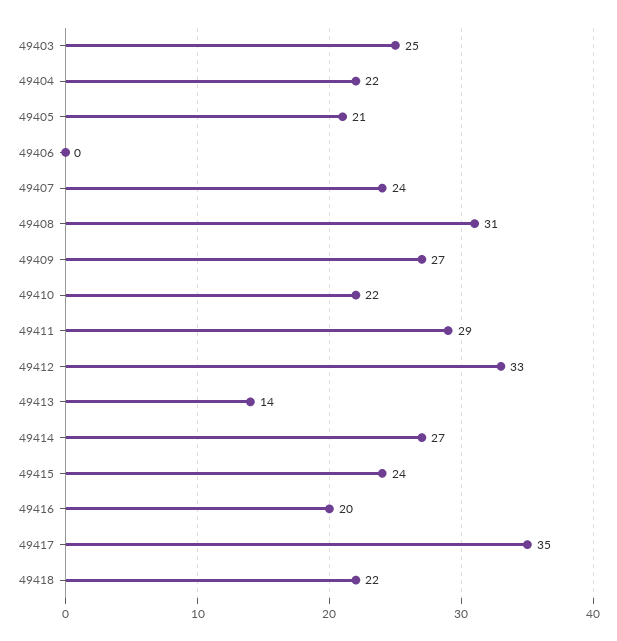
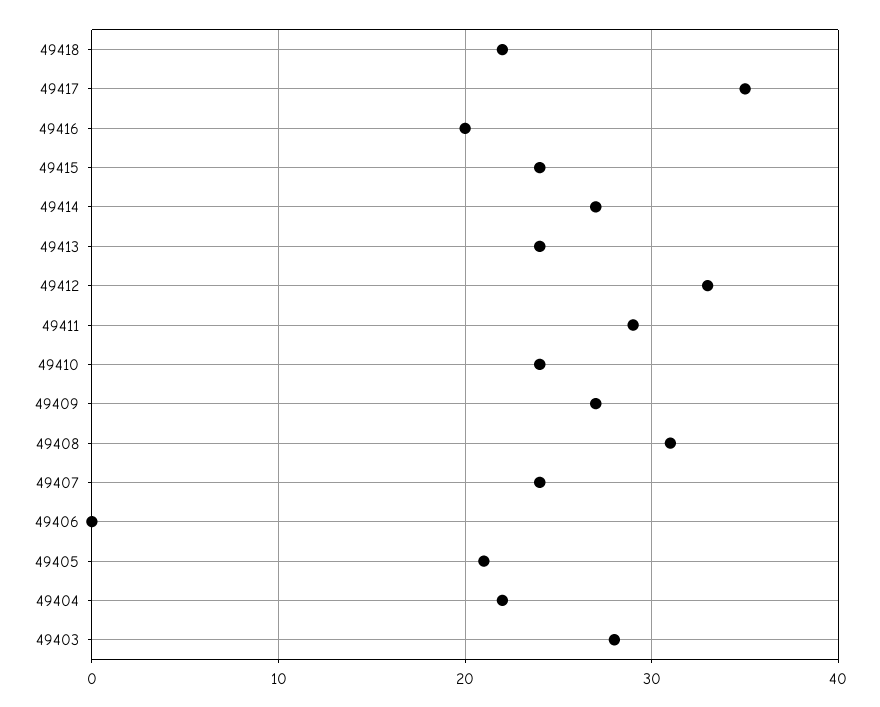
49403: 25 -> 28
49410: 22 -> 24
49413: 14 -> 24

